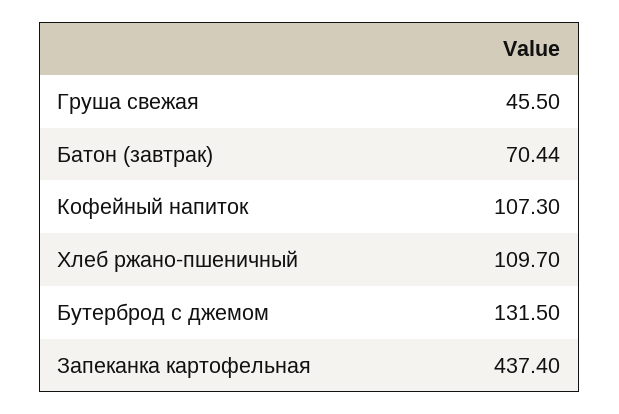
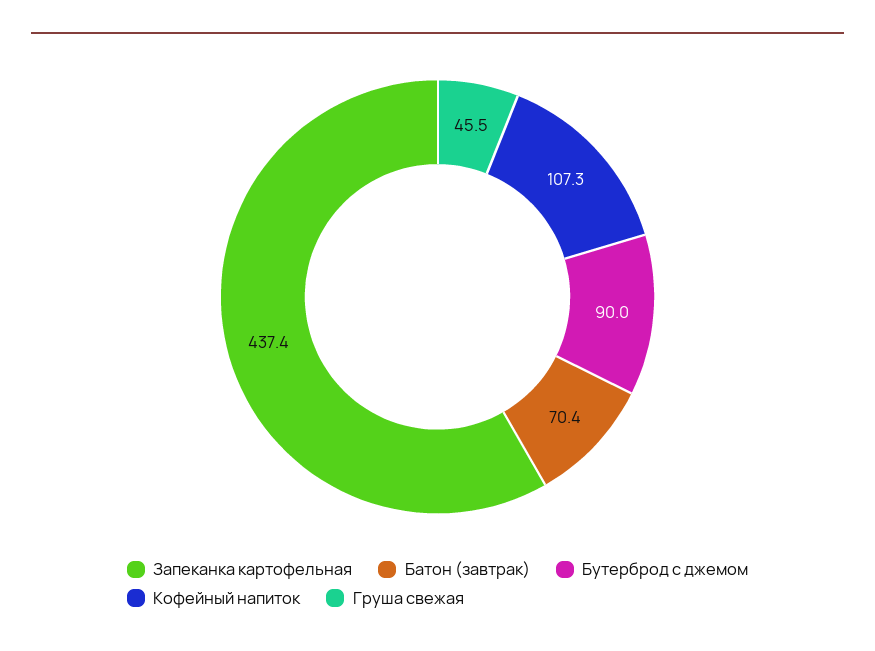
Хлеб ржано-пшеничный: 109.7 -> none
Бутерброд с джемом: 131.5 -> 90

